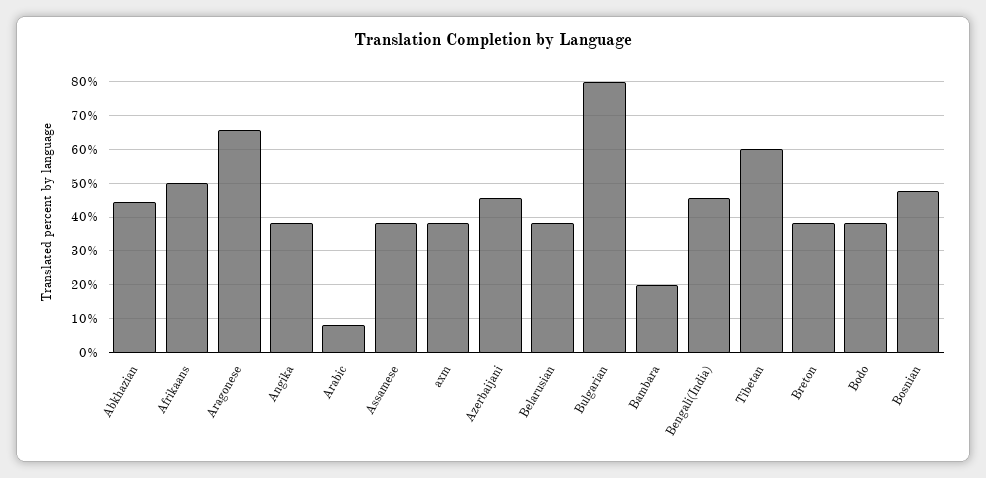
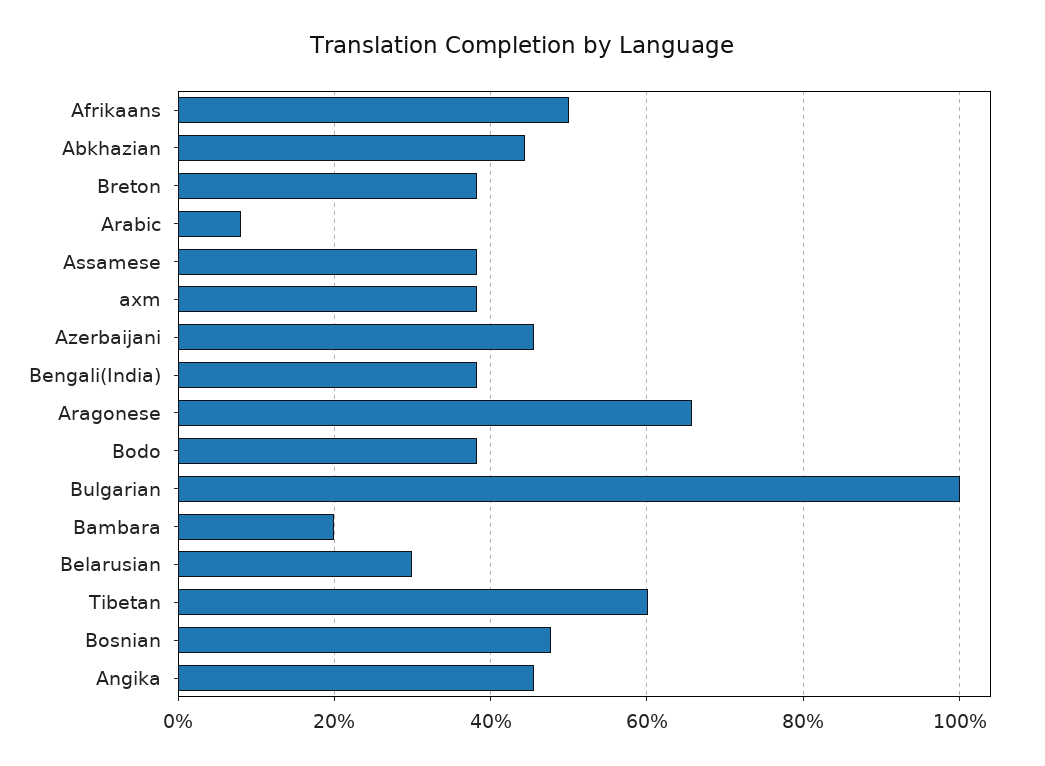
Angika: 38 -> 46
Belarusian: 38 -> 30
Bulgarian: 80 -> 100
Bengali(India): 46 -> 38

